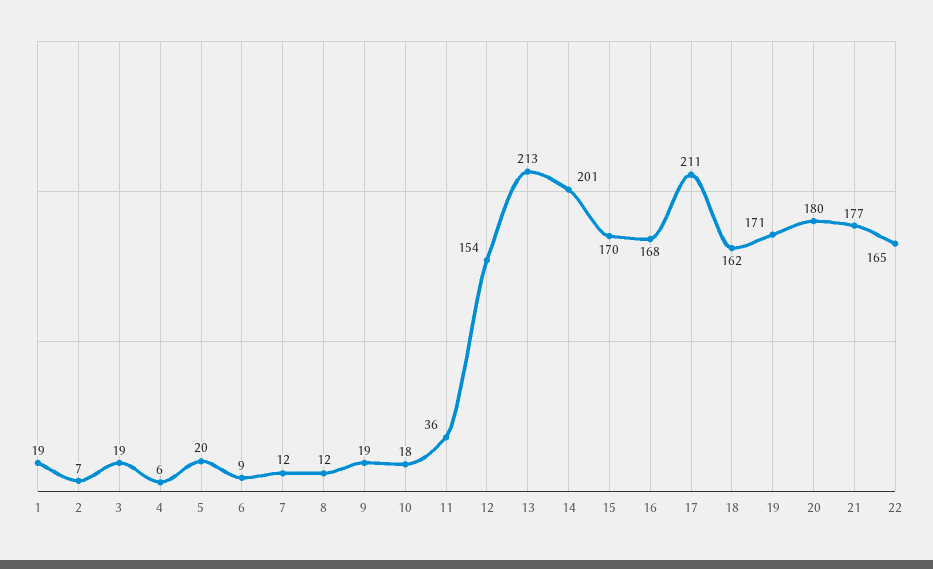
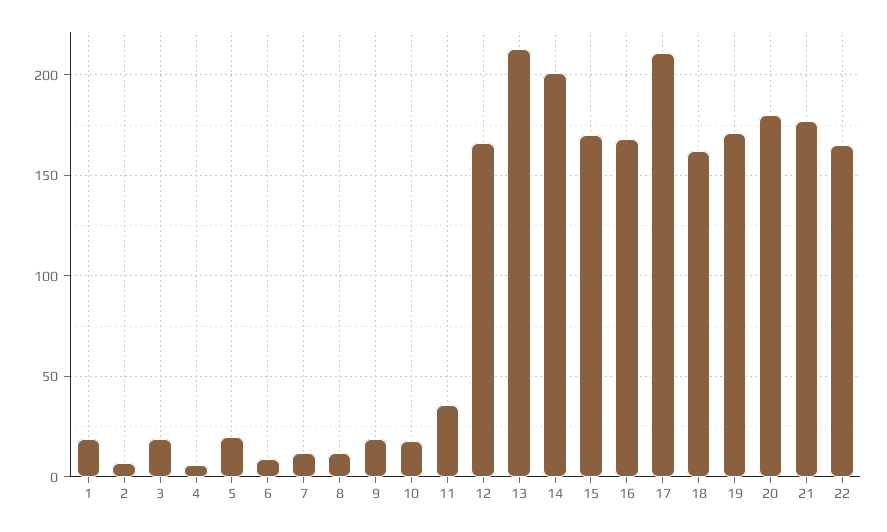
12: 154 -> 165

